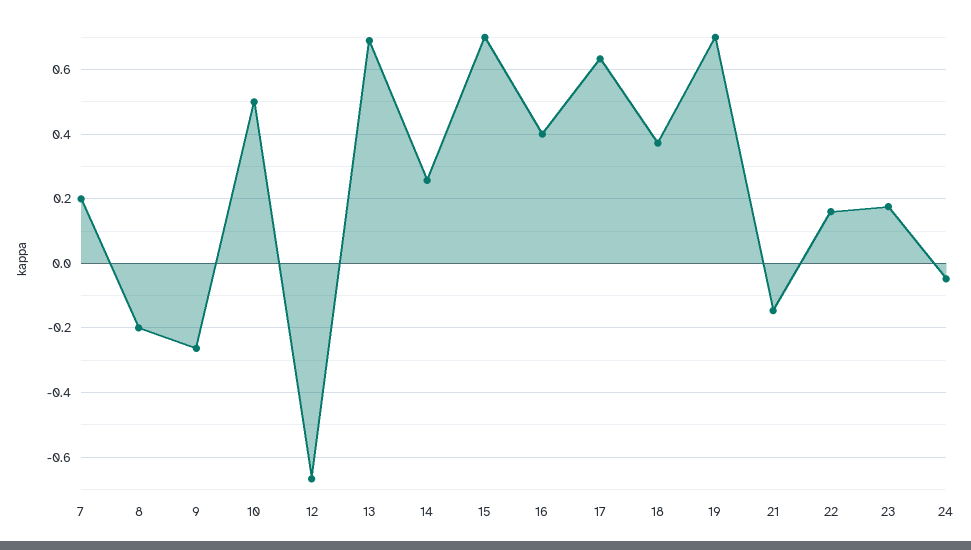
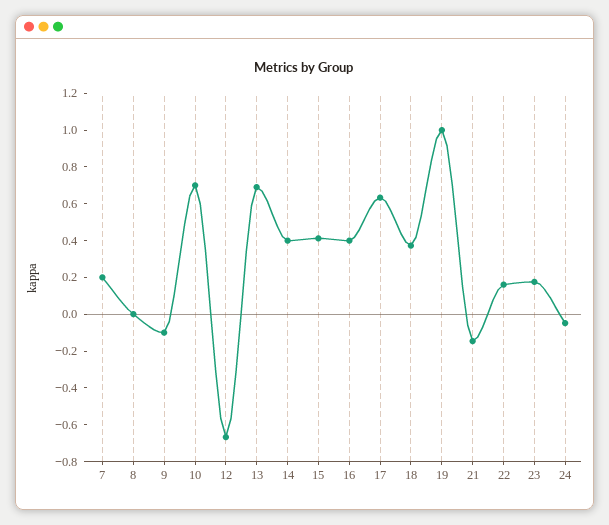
8: -0.2 -> 0
9: -0.26 -> -0.1
10: 0.5 -> 0.7
14: 0.26 -> 0.4
15: 0.7 -> 0.4
19: 0.7 -> 1

